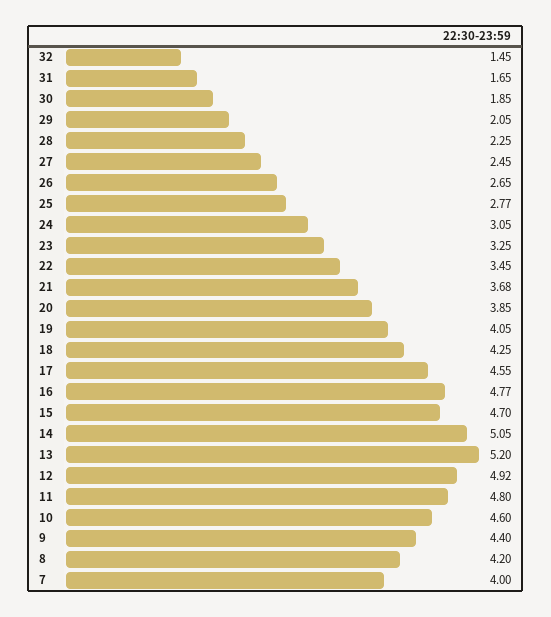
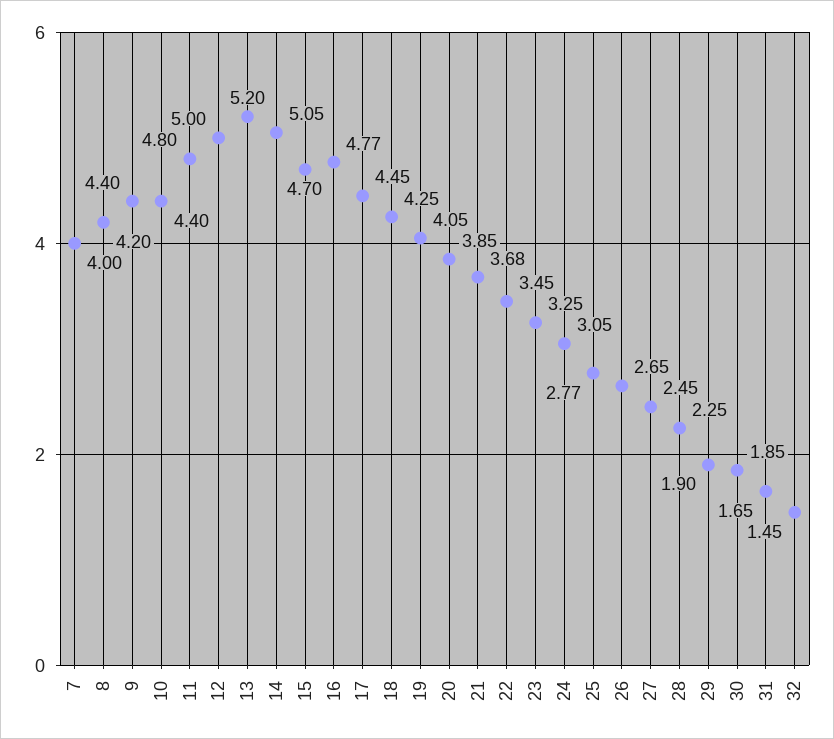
29: 2.05 -> 1.9
17: 4.55 -> 4.45
12: 4.92 -> 5
10: 4.6 -> 4.4

